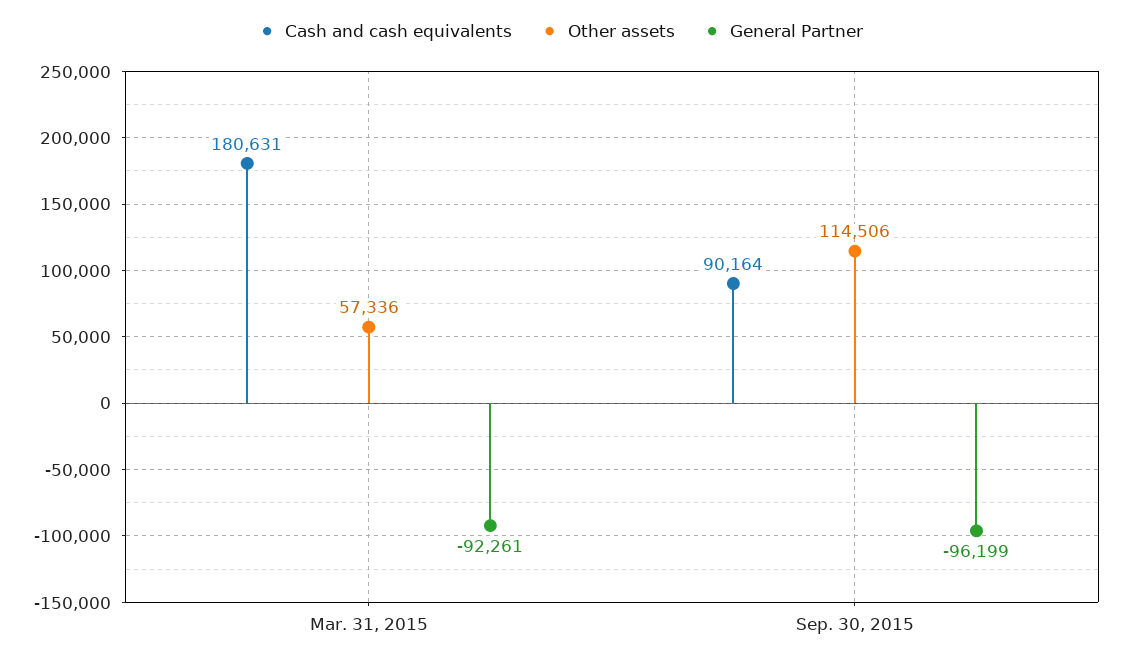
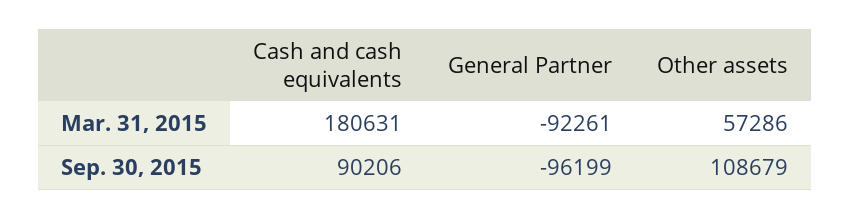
Other assets, Mar. 31, 2015: 57336 -> 57286
Cash and cash equivalents, Sep. 30, 2015: 90164 -> 90206
Other assets, Sep. 30, 2015: 114506 -> 108679

